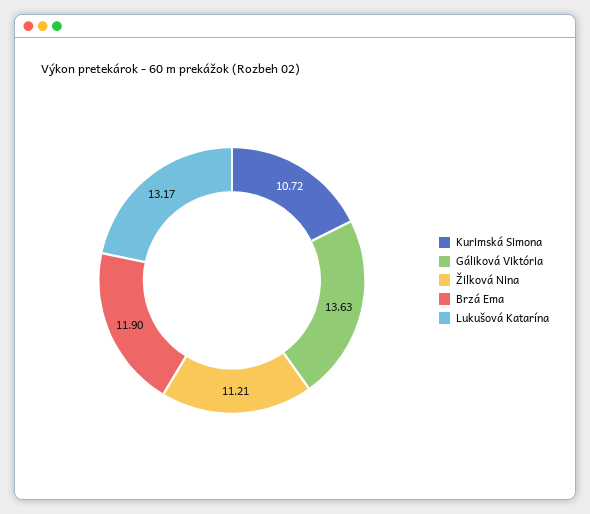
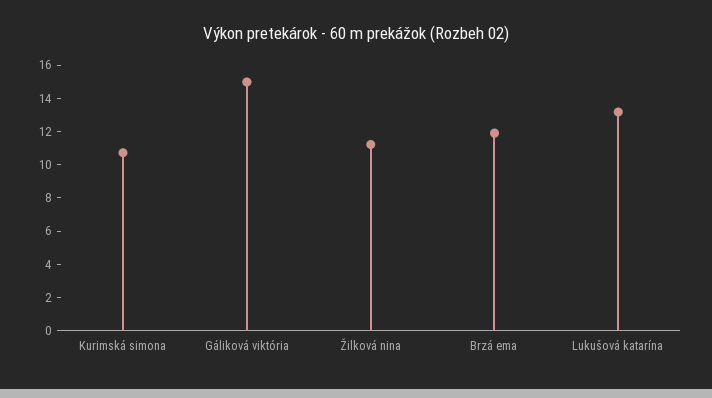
Gáliková Viktória: 13.63 -> 15

